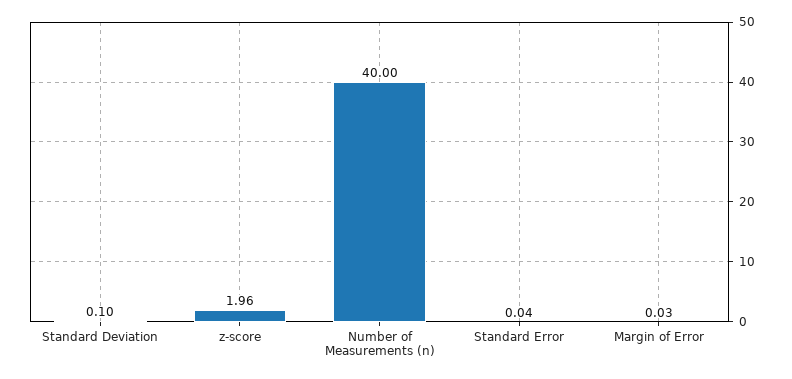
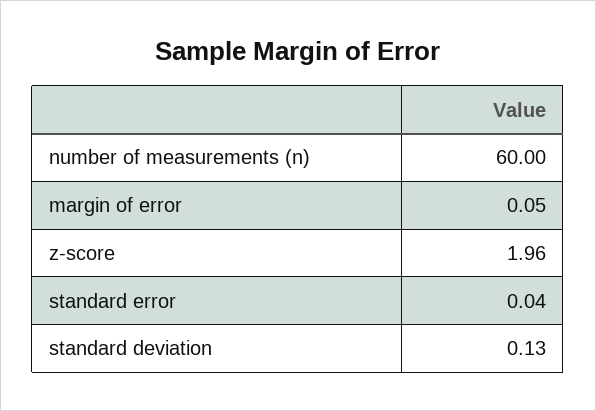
Standard Deviation: 0.1 -> 0.13
Number of Measurements (n): 40 -> 60
Margin of Error: 0.03 -> 0.05

